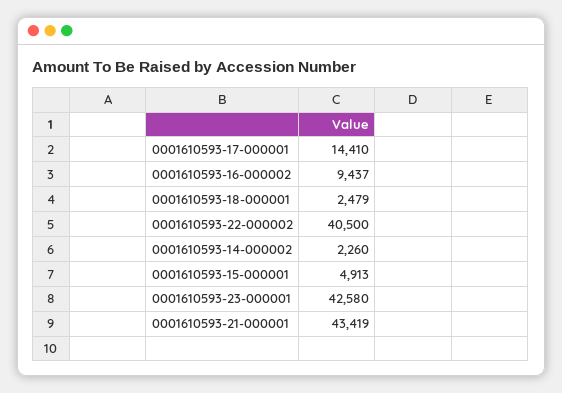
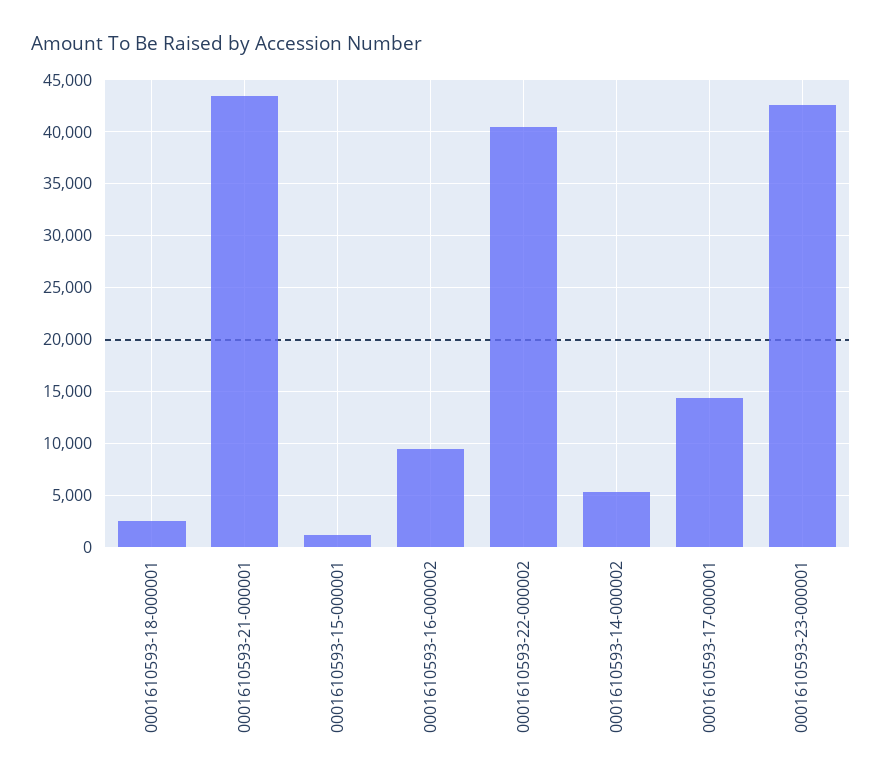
0001610593-14-000002: 2260 -> 5000
0001610593-15-000001: 4913 -> 1000

